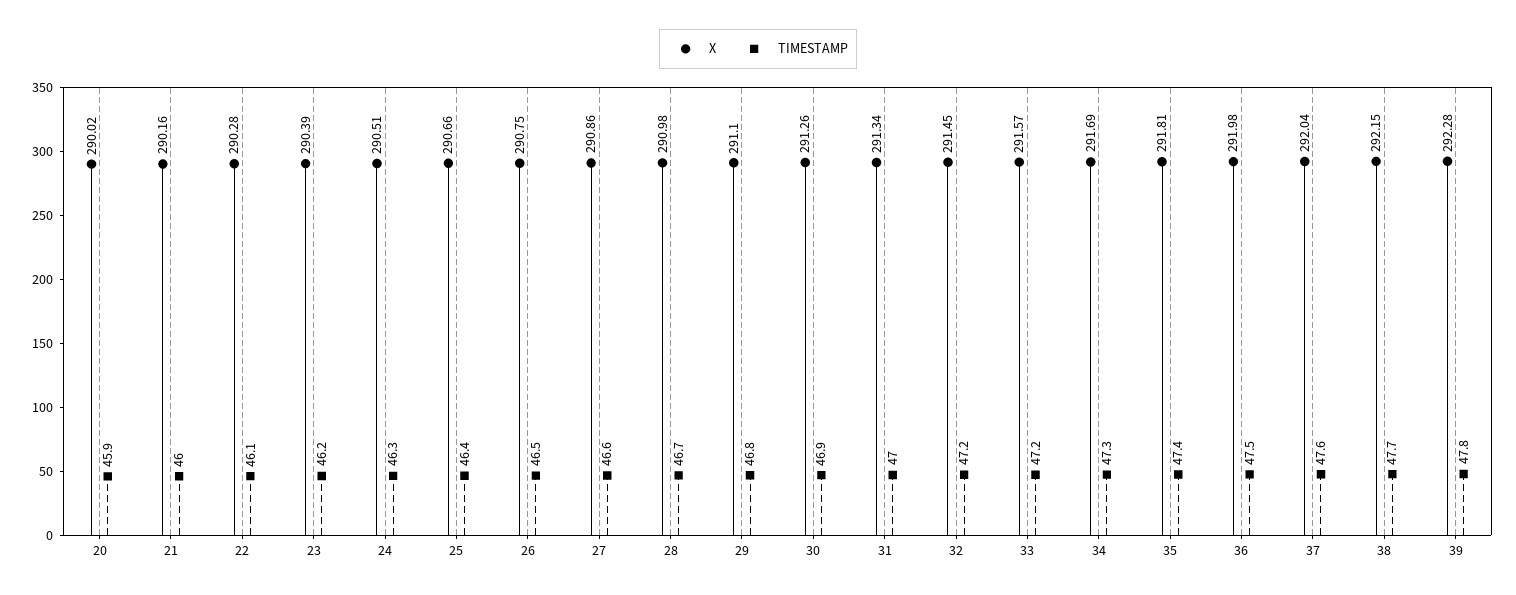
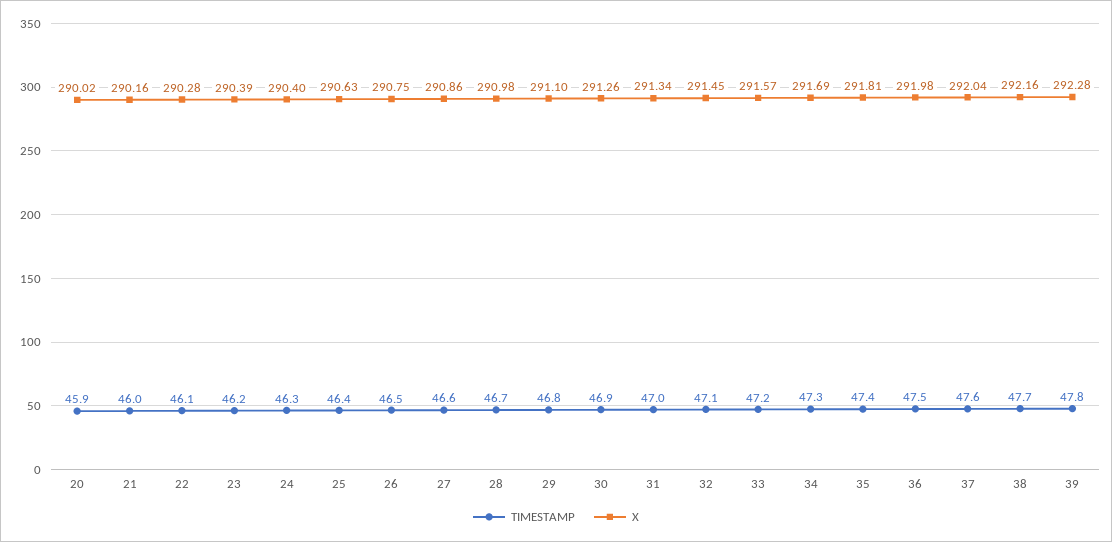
X, 24: 290.51 -> 290.4
X, 25: 290.66 -> 290.63
TIMESTAMP, 32: 47.2 -> 47.1
X, 38: 292.15 -> 292.16

